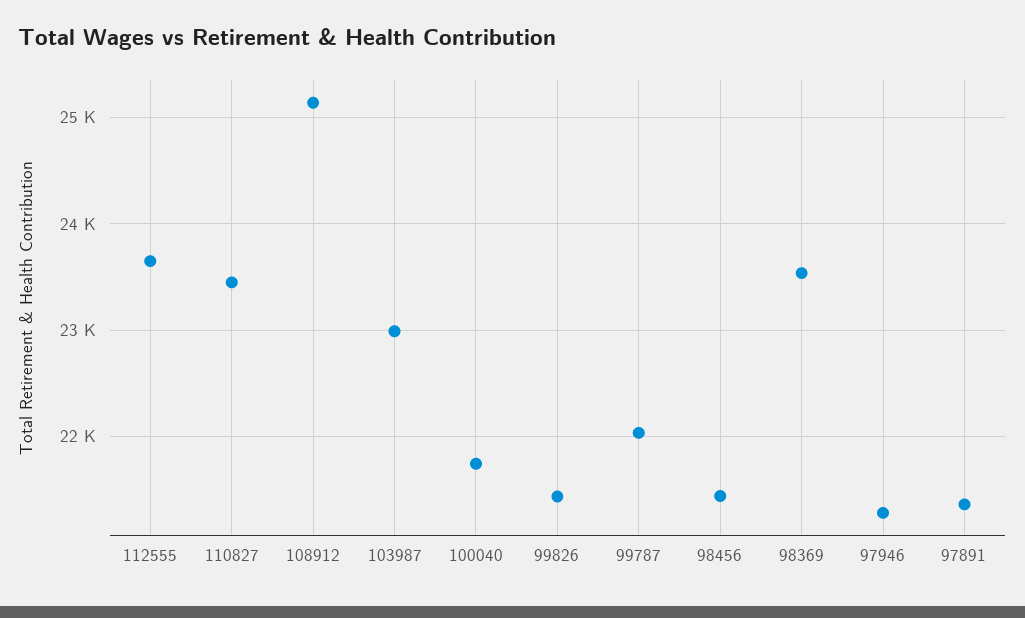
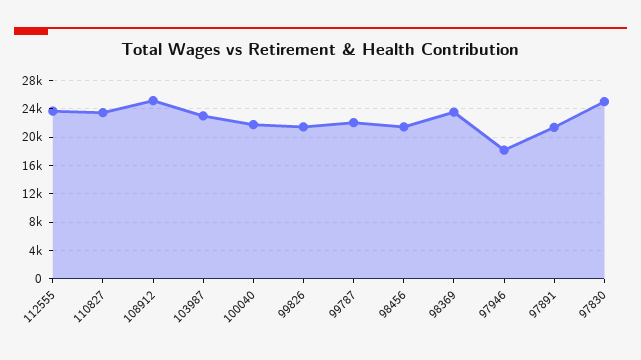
97946: 21300 -> 18000
97830: none -> 25000

